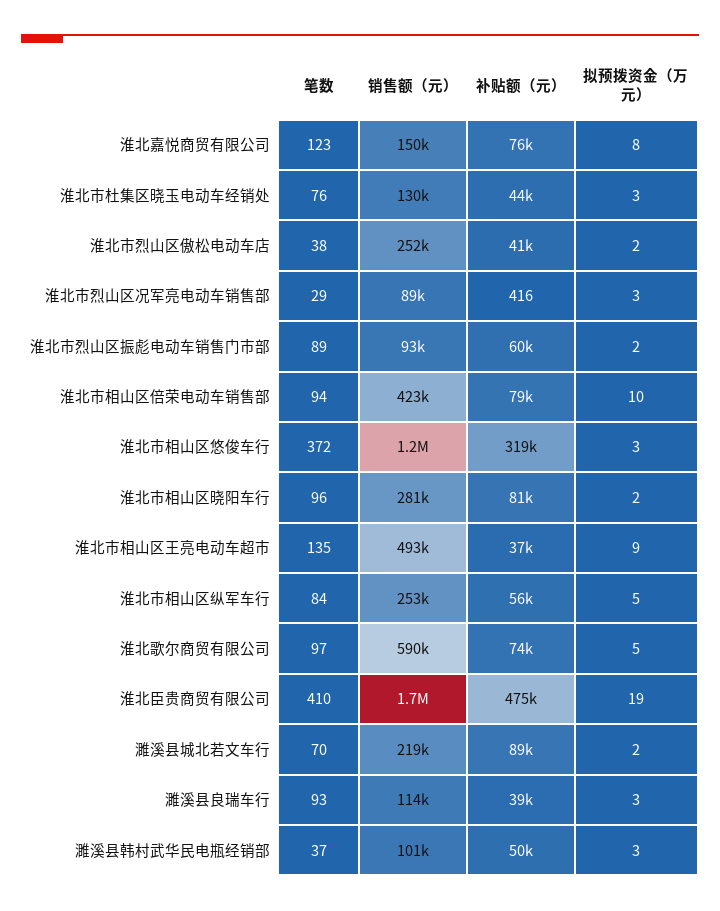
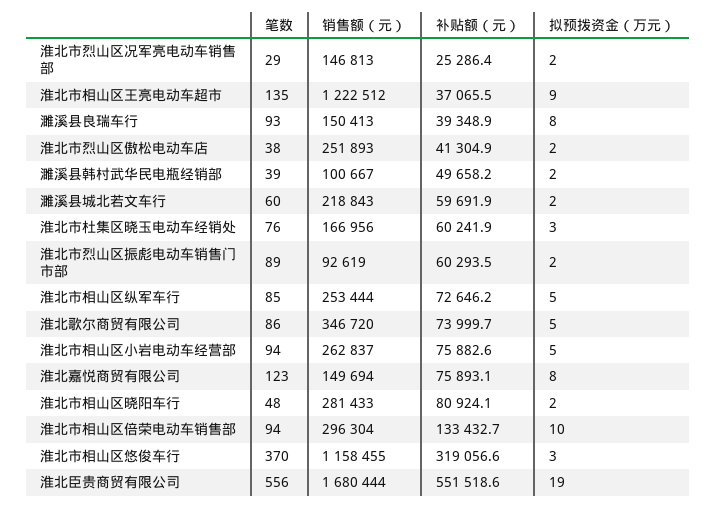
销售额（元）, 淮北市杜集区晓玉电动车经销处: 130000 -> 166956
补贴额（元）, 淮北市杜集区晓玉电动车经销处: 44000 -> 60241.9
销售额（元）, 淮北市烈山区况军亮电动车销售部: 89000 -> 146813
补贴额（元）, 淮北市烈山区况军亮电动车销售部: 416 -> 25286.4
拟预拨资金（万元）, 淮北市烈山区况军亮电动车销售部: 3 -> 2
销售额（元）, 淮北市相山区倍荣电动车销售部: 423000 -> 296304
补贴额（元）, 淮北市相山区倍荣电动车销售部: 79000 -> 133432.7
笔数, 淮北市相山区悠俊车行: 372 -> 370
笔数, 淮北市相山区晓阳车行: 96 -> 48
销售额（元）, 淮北市相山区王亮电动车超市: 493000 -> 1222512
笔数, 淮北市相山区纵军车行: 84 -> 85
补贴额（元）, 淮北市相山区纵军车行: 56000 -> 72646.2
笔数, 淮北歌尔商贸有限公司: 97 -> 86
销售额（元）, 淮北歌尔商贸有限公司: 590000 -> 346720
笔数, 淮北臣贵商贸有限公司: 410 -> 556
补贴额（元）, 淮北臣贵商贸有限公司: 475000 -> 551518.6
笔数, 濉溪县城北若文车行: 70 -> 60
补贴额（元）, 濉溪县城北若文车行: 89000 -> 59691.9
销售额（元）, 濉溪县良瑞车行: 114000 -> 150413
拟预拨资金（万元）, 濉溪县良瑞车行: 3 -> 8
笔数, 濉溪县韩村武华民电瓶经销部: 37 -> 39
拟预拨资金（万元）, 濉溪县韩村武华民电瓶经销部: 3 -> 2
笔数, 淮北市相山区小岩电动车经营部: none -> 94
销售额（元）, 淮北市相山区小岩电动车经营部: none -> 262837
补贴额（元）, 淮北市相山区小岩电动车经营部: none -> 75882.6
拟预拨资金（万元）, 淮北市相山区小岩电动车经营部: none -> 5

